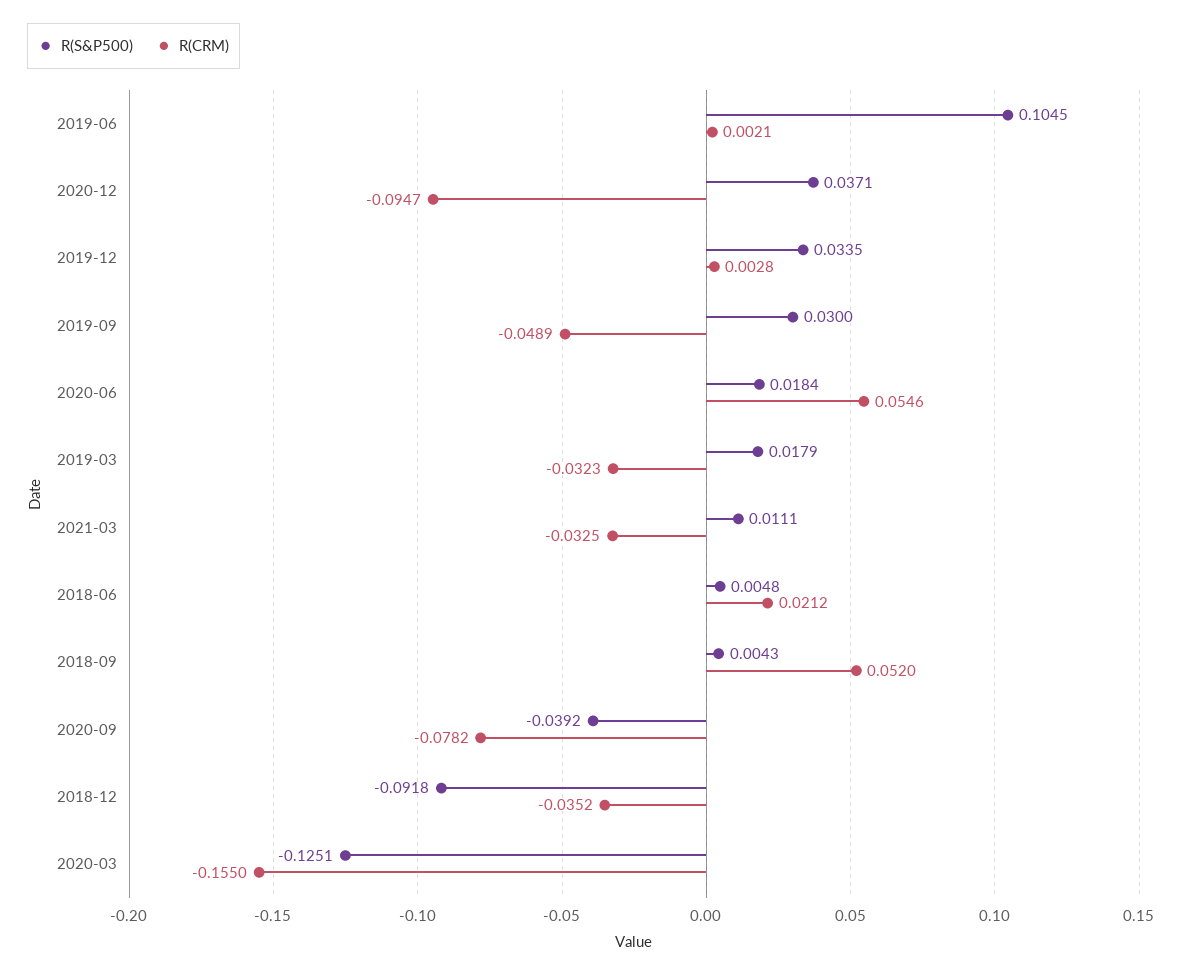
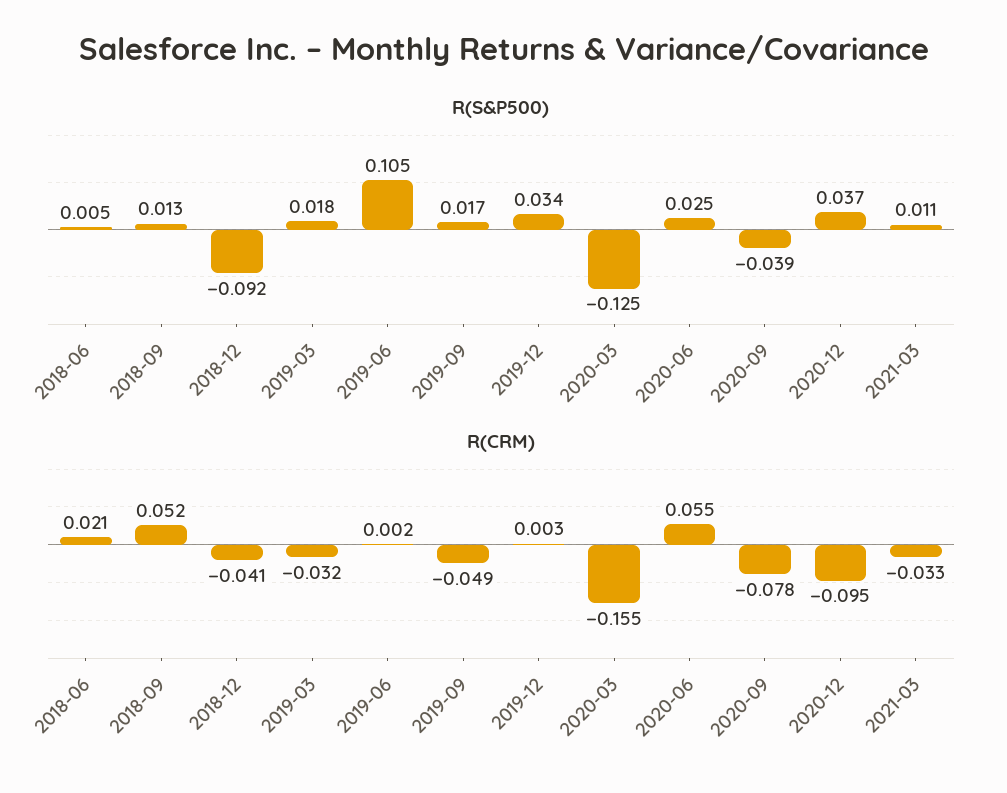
R(S&P500), 2019-09: 0.03 -> 0.017
R(S&P500), 2020-06: 0.0184 -> 0.025
R(S&P500), 2018-09: 0.0043 -> 0.013
R(CRM), 2018-12: -0.0352 -> -0.041

